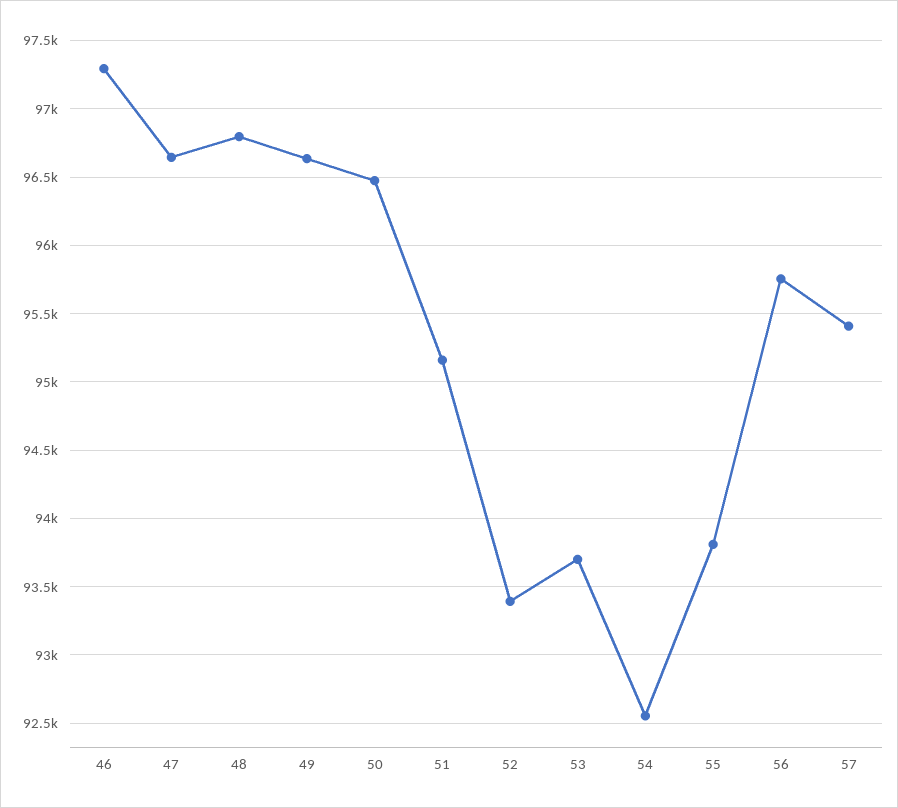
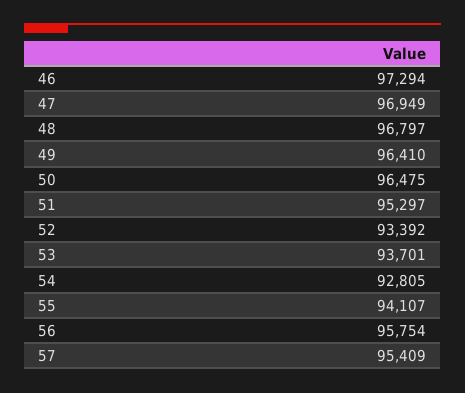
47: 96650 -> 96949
49: 96650 -> 96410
51: 95150 -> 95297
54: 92550 -> 92805
55: 93800 -> 94107

